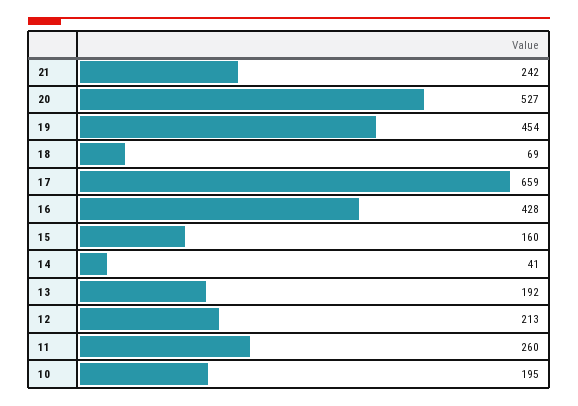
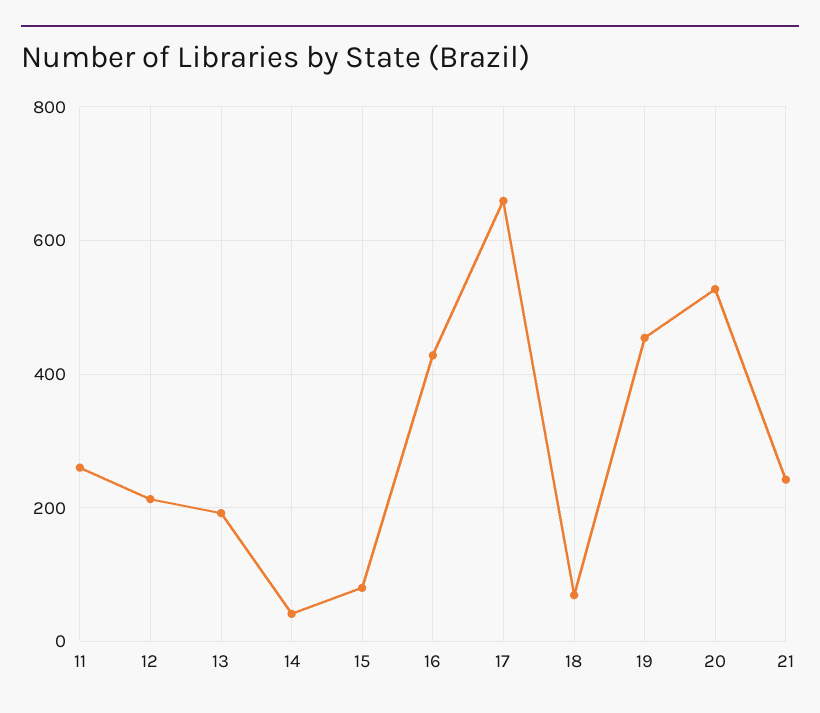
15: 160 -> 80
10: 195 -> none

